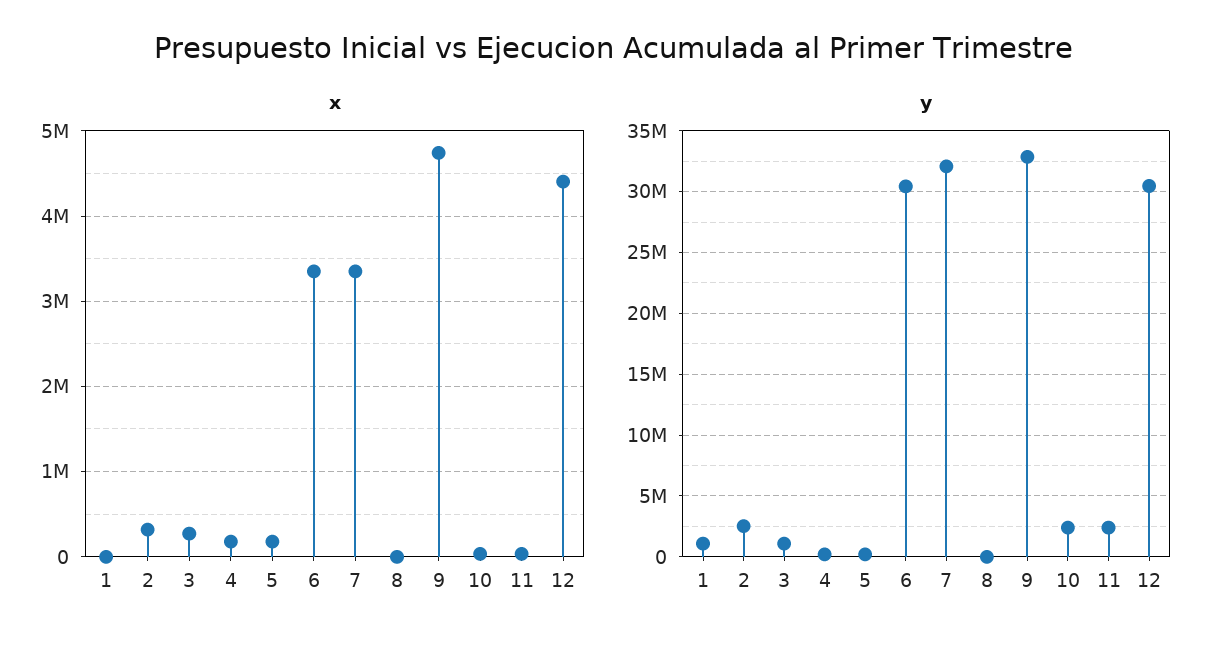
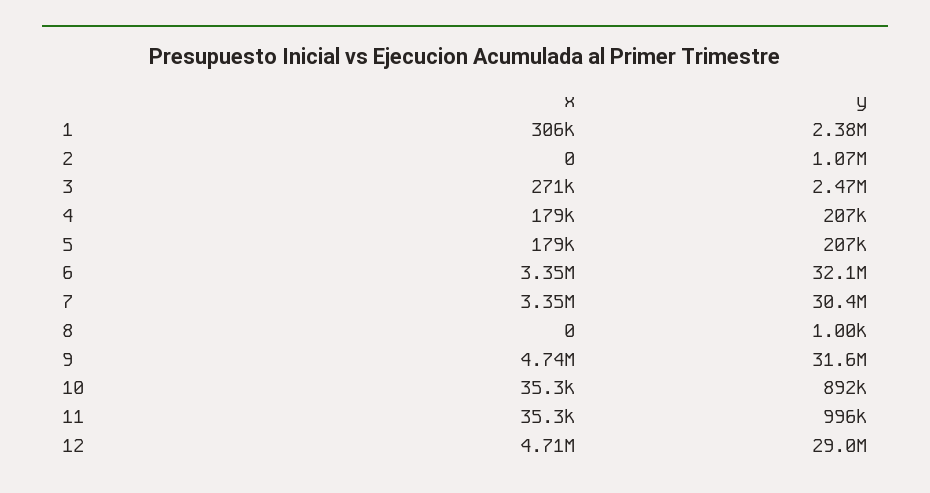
x, 1: 0 -> 306000
x, 2: 300000 -> 0
x, 12: 4400000 -> 4710000
y, 1: 1000000 -> 2380000
y, 2: 2500000 -> 1070000
y, 3: 1000000 -> 2470000
y, 6: 30500000 -> 32100000
y, 7: 32000000 -> 30400000
y, 9: 33000000 -> 31600000
y, 10: 2500000 -> 892000
y, 11: 2500000 -> 996000
y, 12: 30500000 -> 29000000

